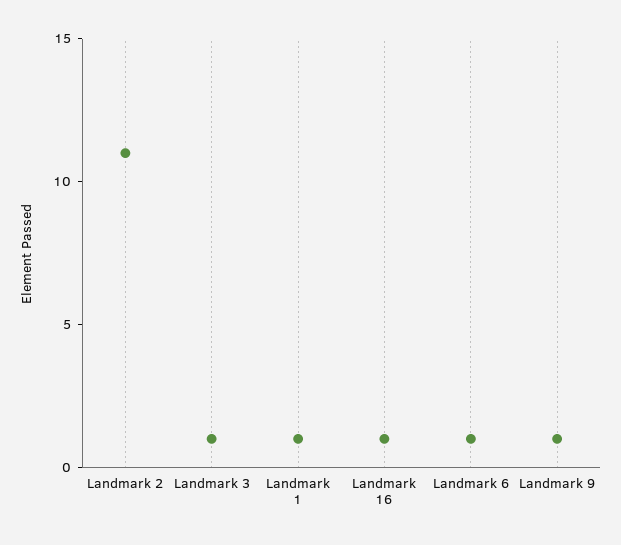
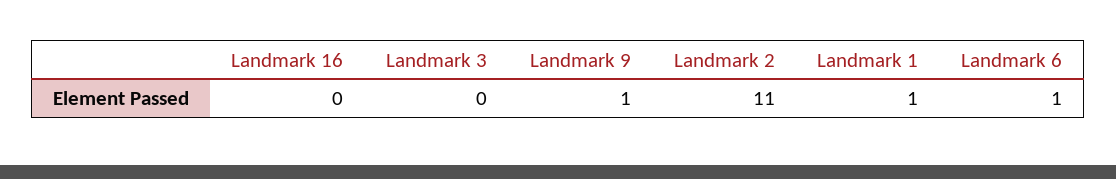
Landmark 3: 1 -> 0
Landmark 16: 1 -> 0

